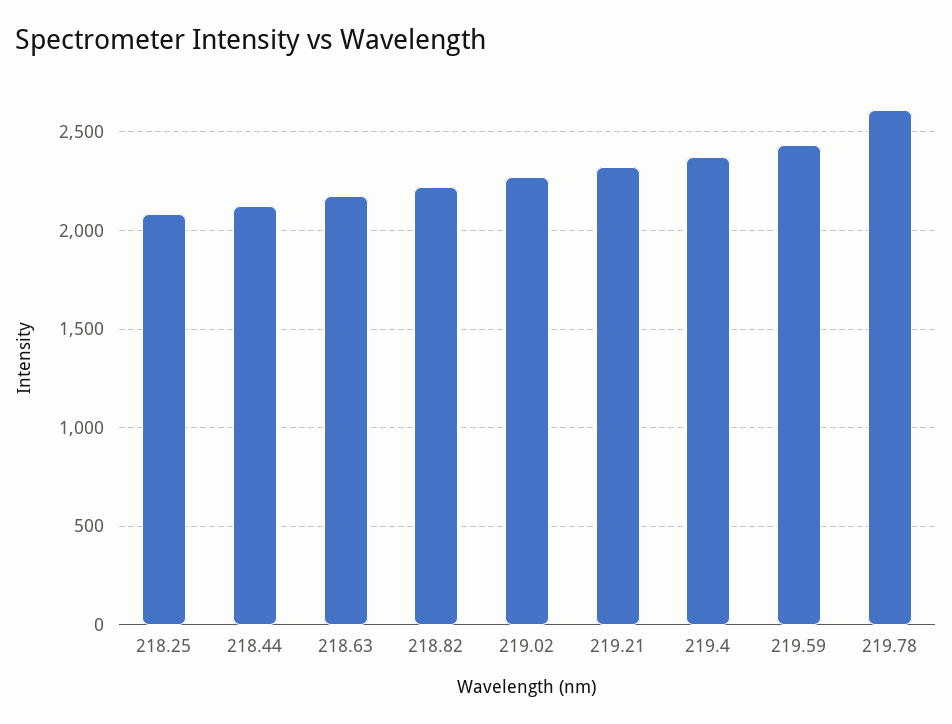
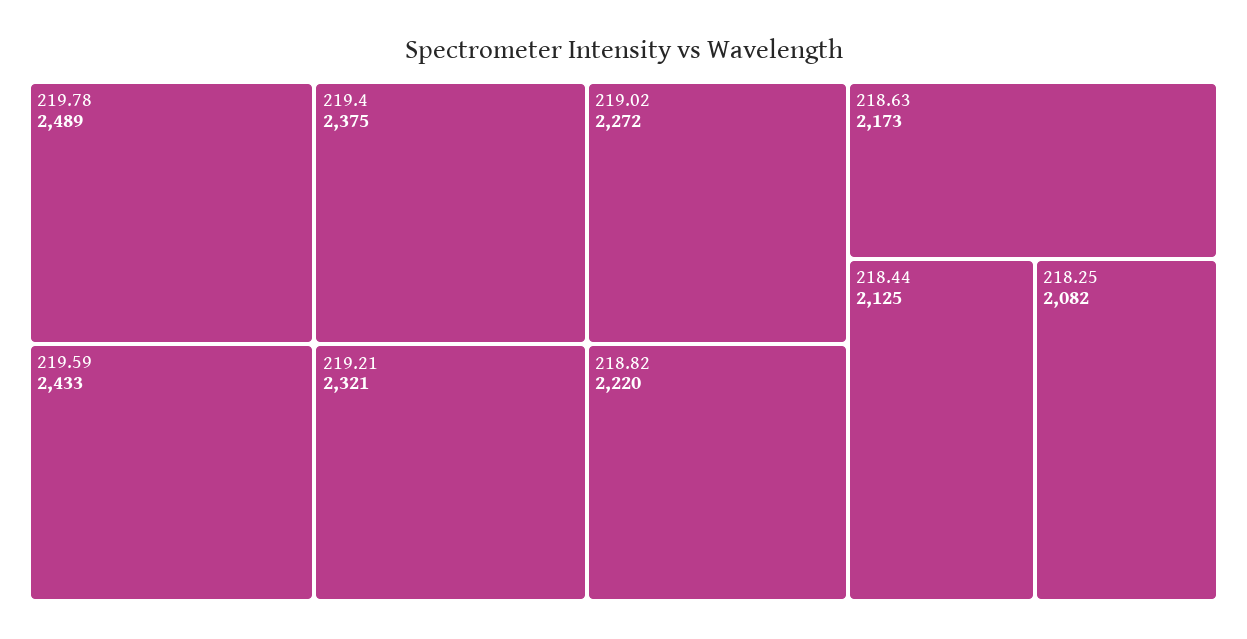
219.78: 2600 -> 2489

